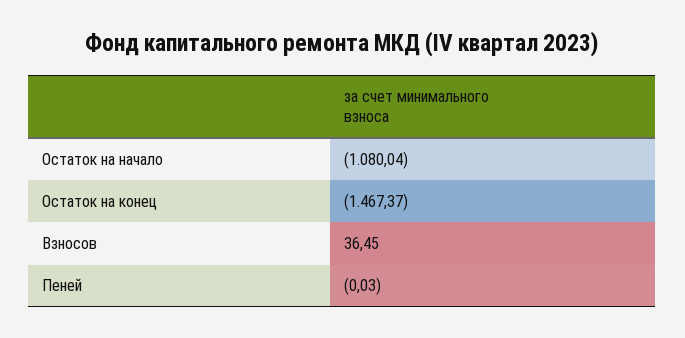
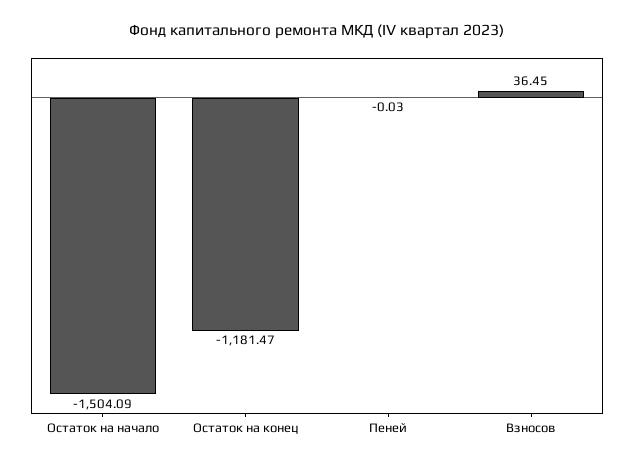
Остаток на начало: -1080.04 -> -1504.09
Остаток на конец: -1467.37 -> -1181.47

